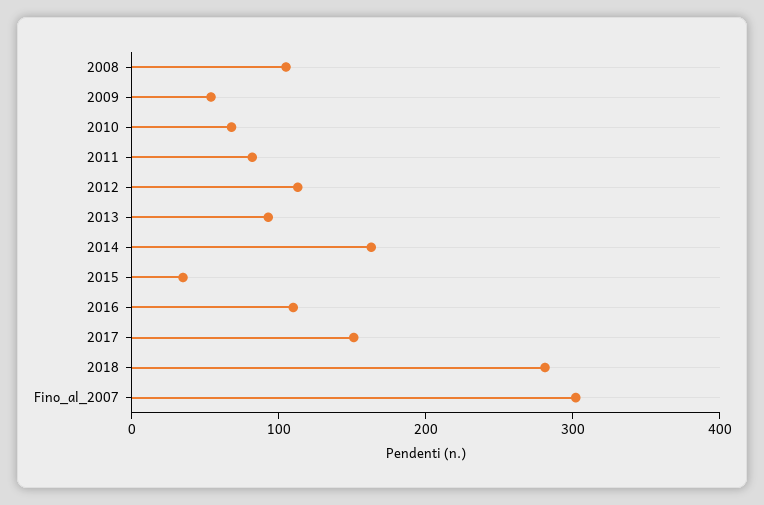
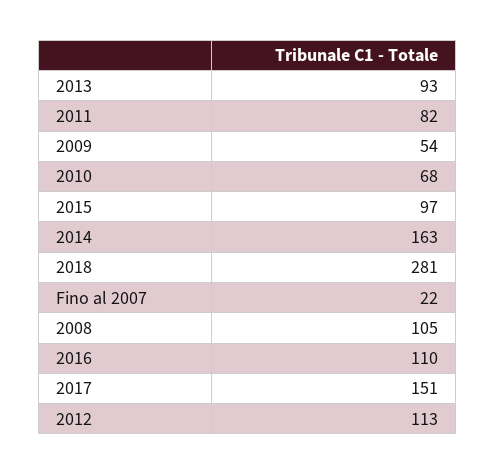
2015: 40 -> 97
Fino_al_2007: 300 -> 22

